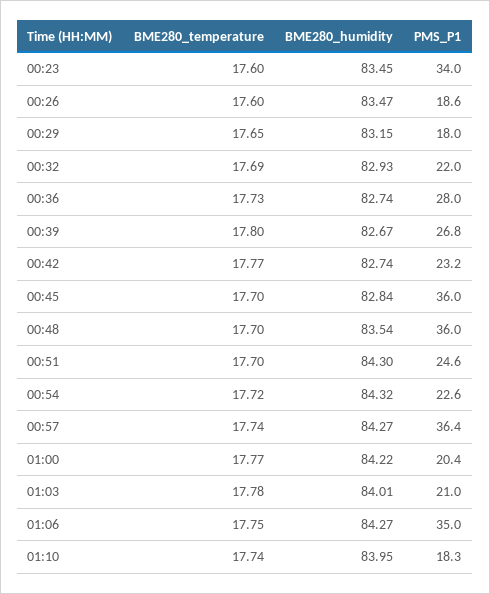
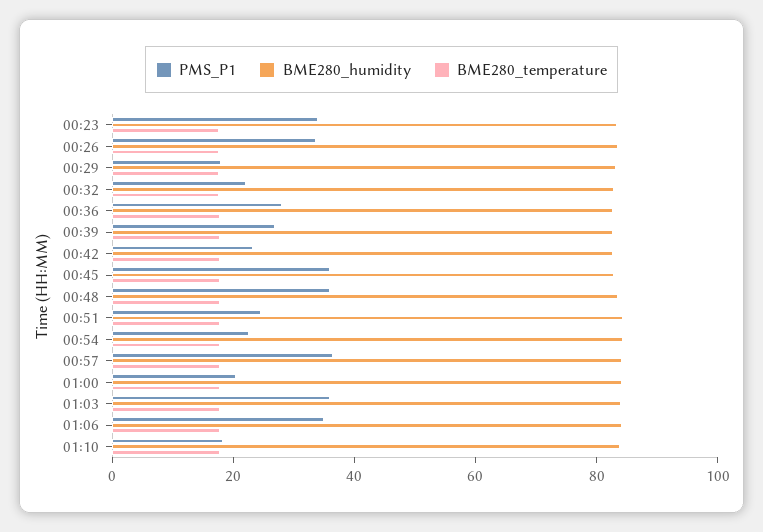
PMS_P1, 00:26: 18.6 -> 35
PMS_P1, 01:03: 21 -> 35

